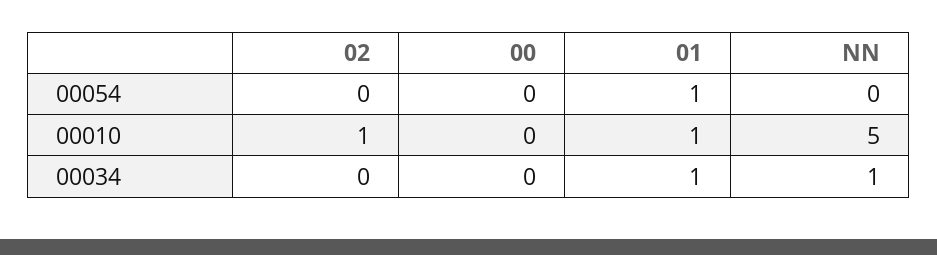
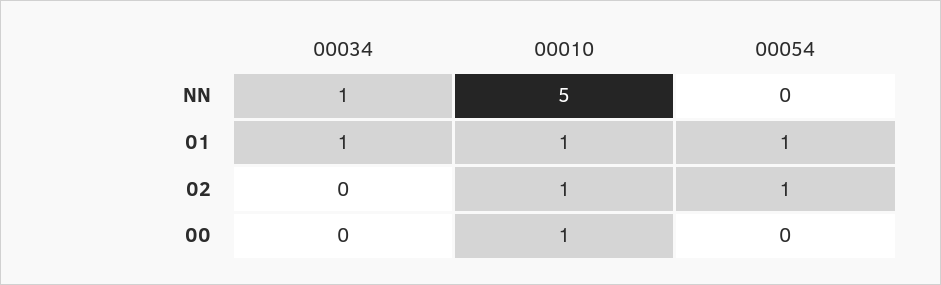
02, 00054: 0 -> 1
00, 00010: 0 -> 1

